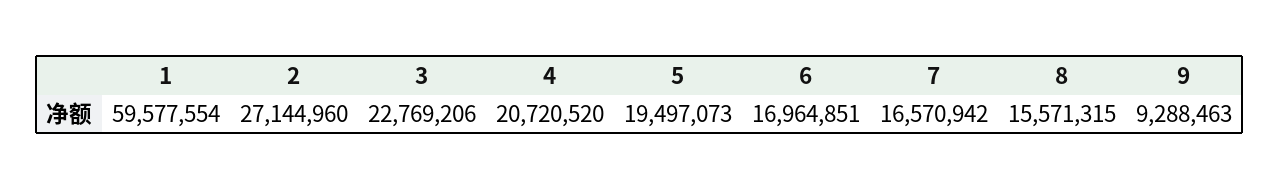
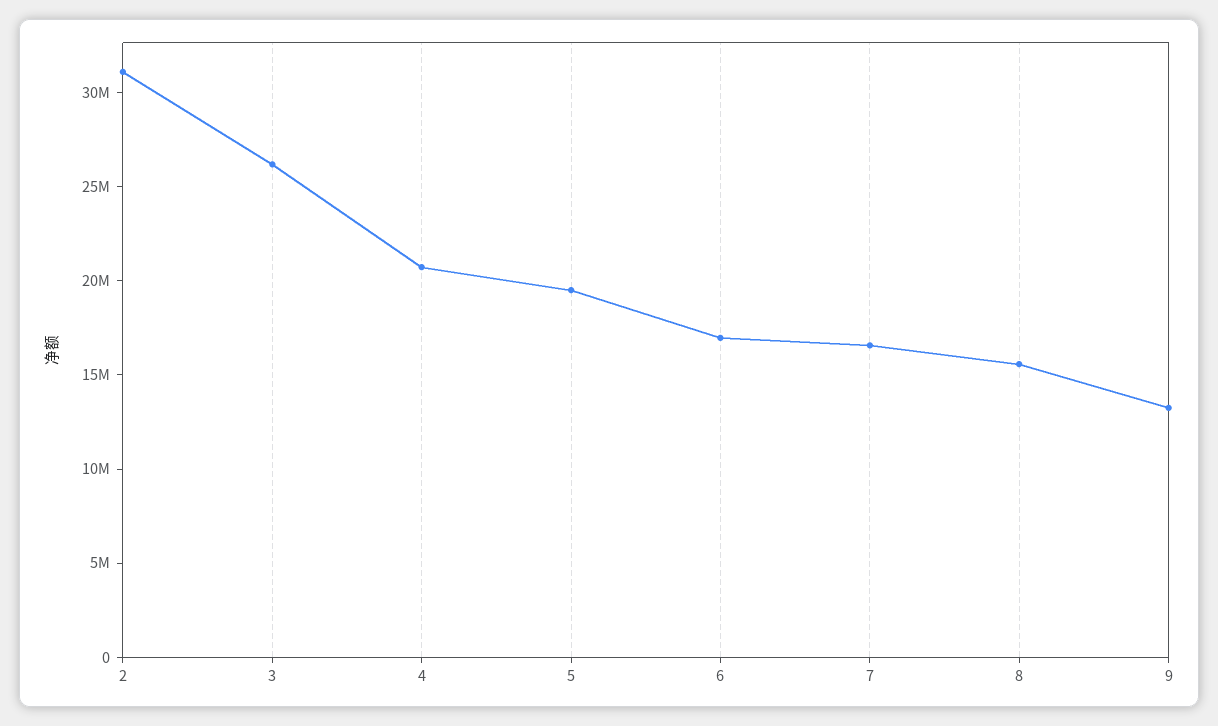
1: 59577554 -> none
2: 27144960 -> 31000000
3: 22769206 -> 26000000
9: 9288463 -> 13000000

